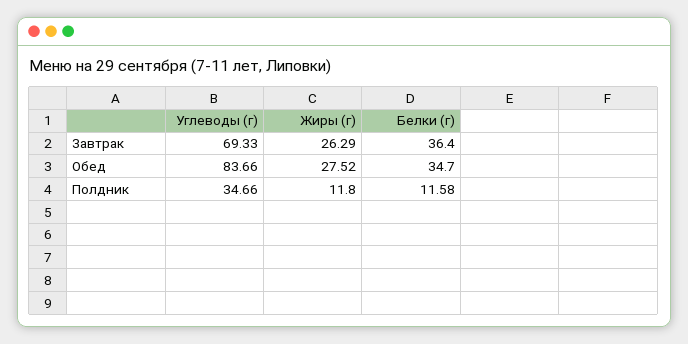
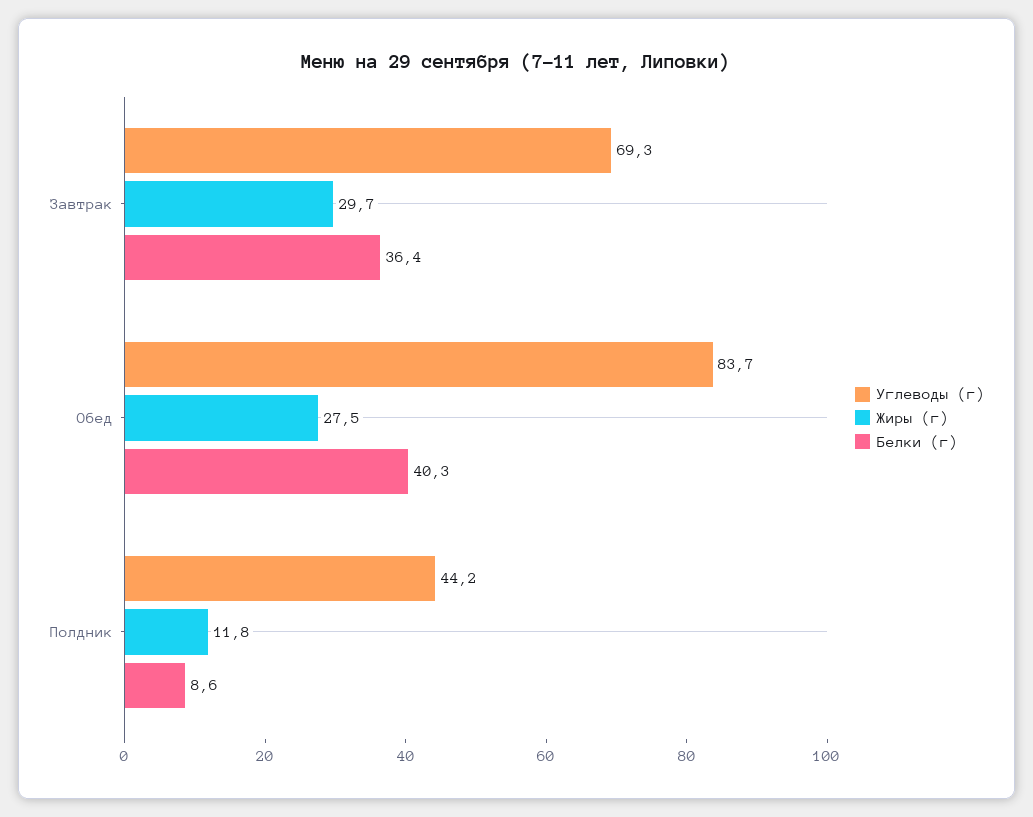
Жиры (г), Завтрак: 26.29 -> 29.7
Белки (г), Обед: 34.7 -> 40.3
Углеводы (г), Полдник: 34.66 -> 44.2
Белки (г), Полдник: 11.58 -> 8.6

